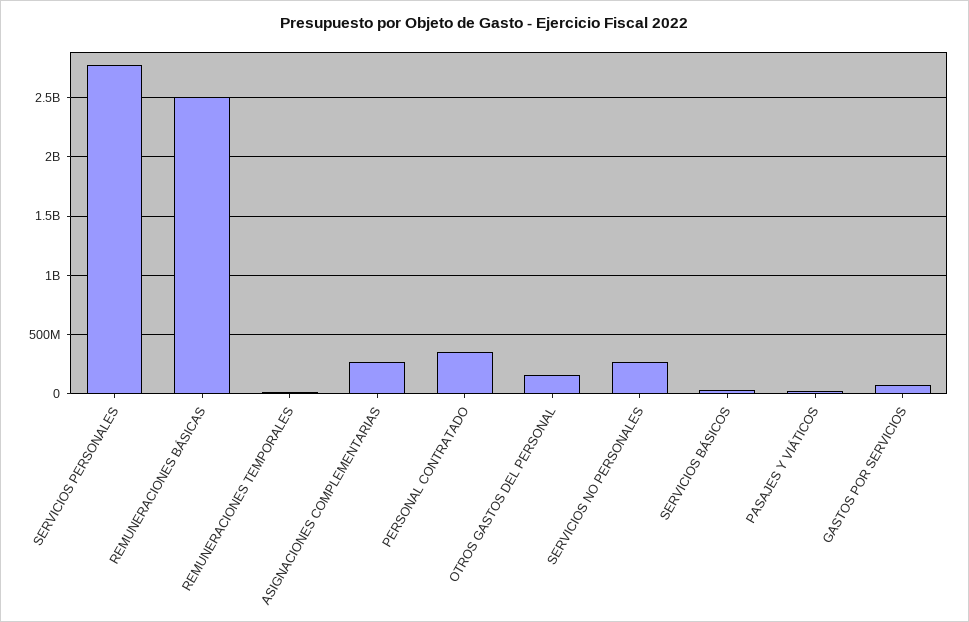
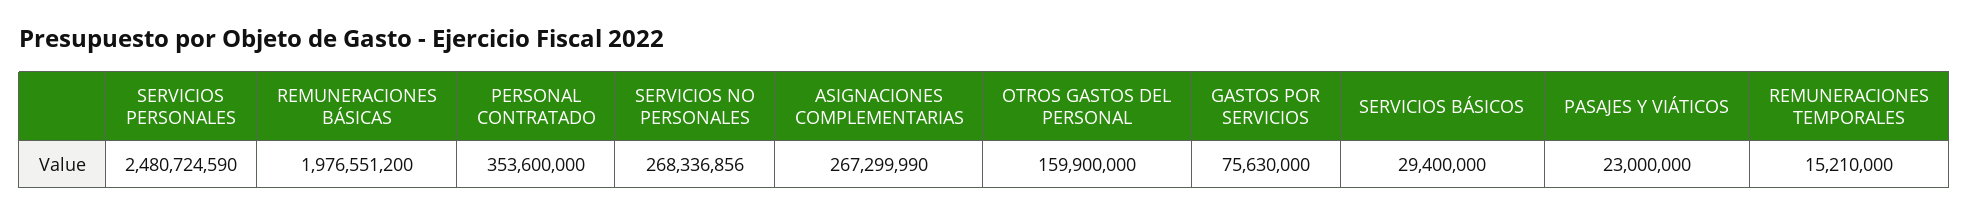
SERVICIOS PERSONALES: 2800000000 -> 2480724590
REMUNERACIONES BÁSICAS: 2500000000 -> 1976551200

